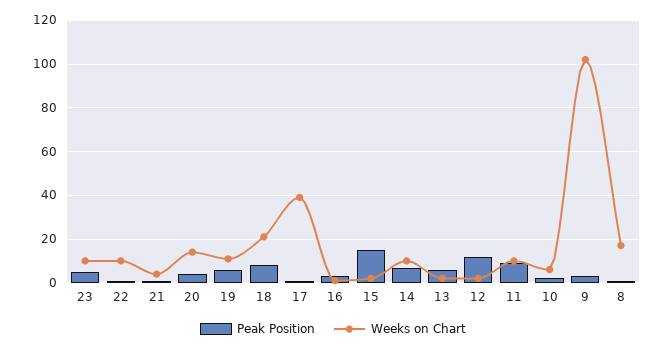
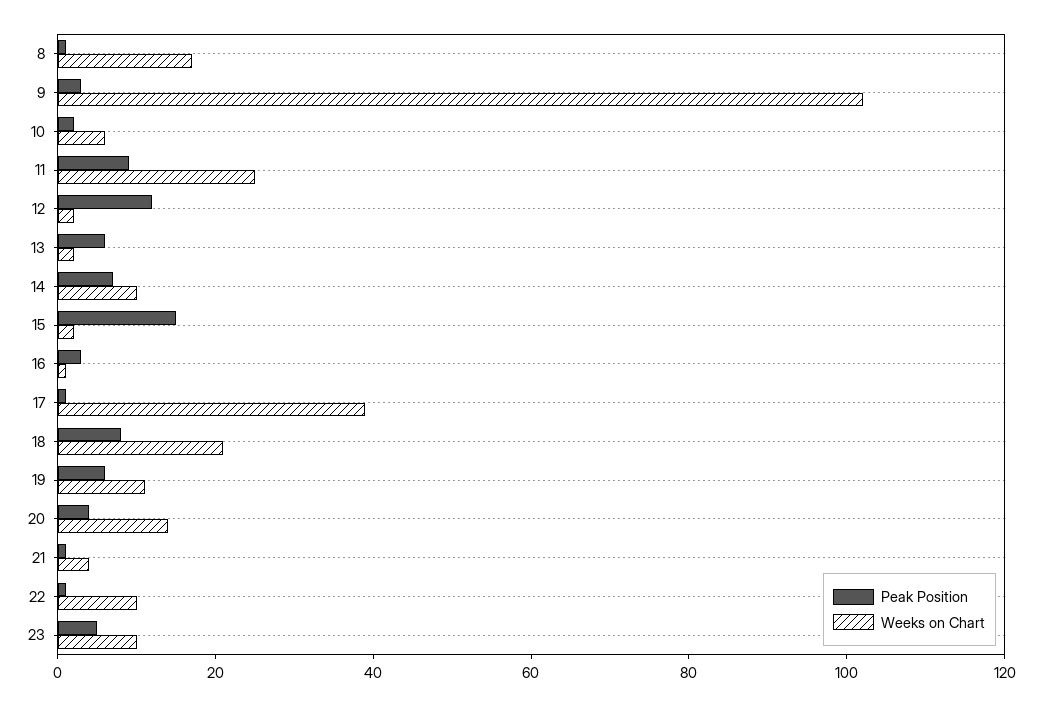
Weeks on Chart, 11: 10 -> 25

